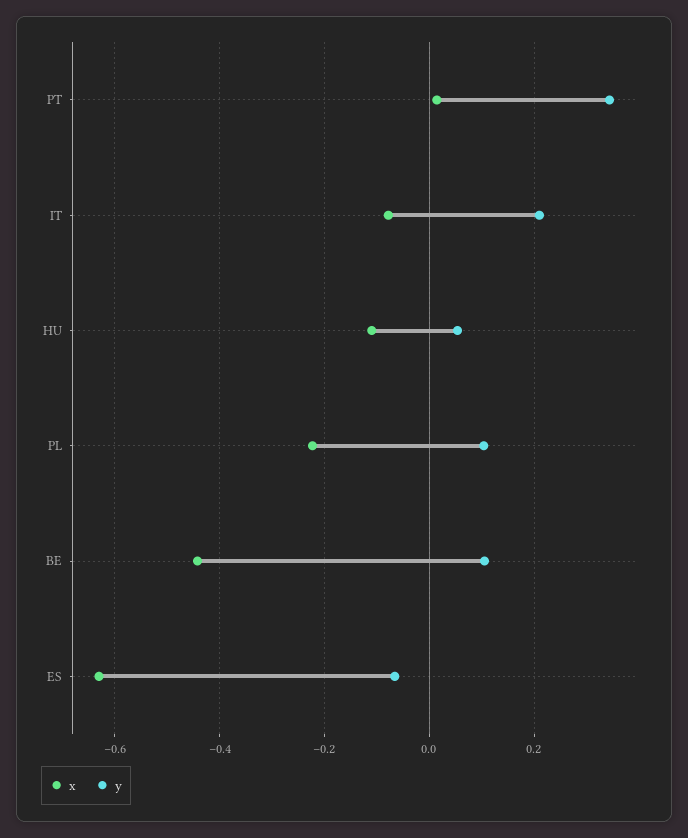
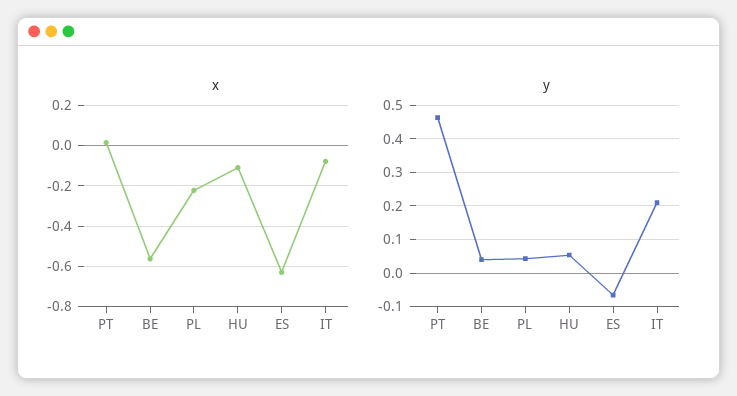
y, PT: 0.34 -> 0.46
y, PL: 0.1 -> 0.04
x, BE: -0.44 -> -0.55
y, BE: 0.1 -> 0.04

